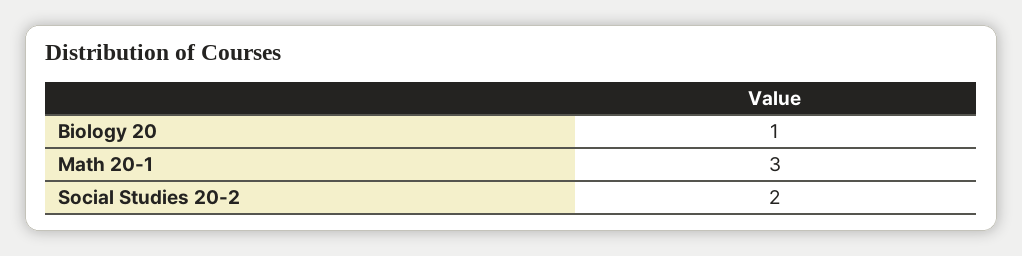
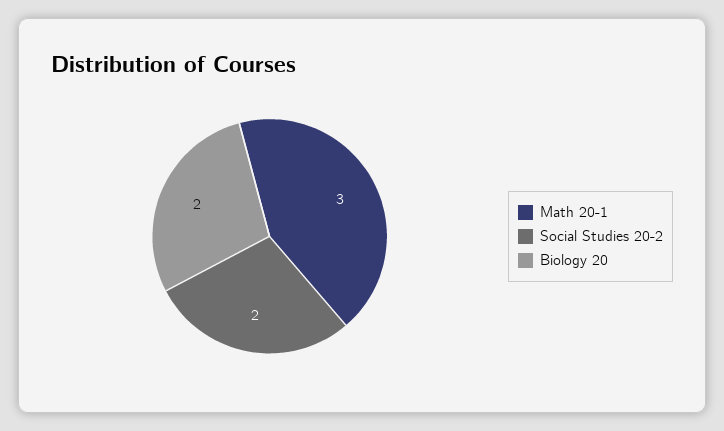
Biology 20: 1 -> 2

